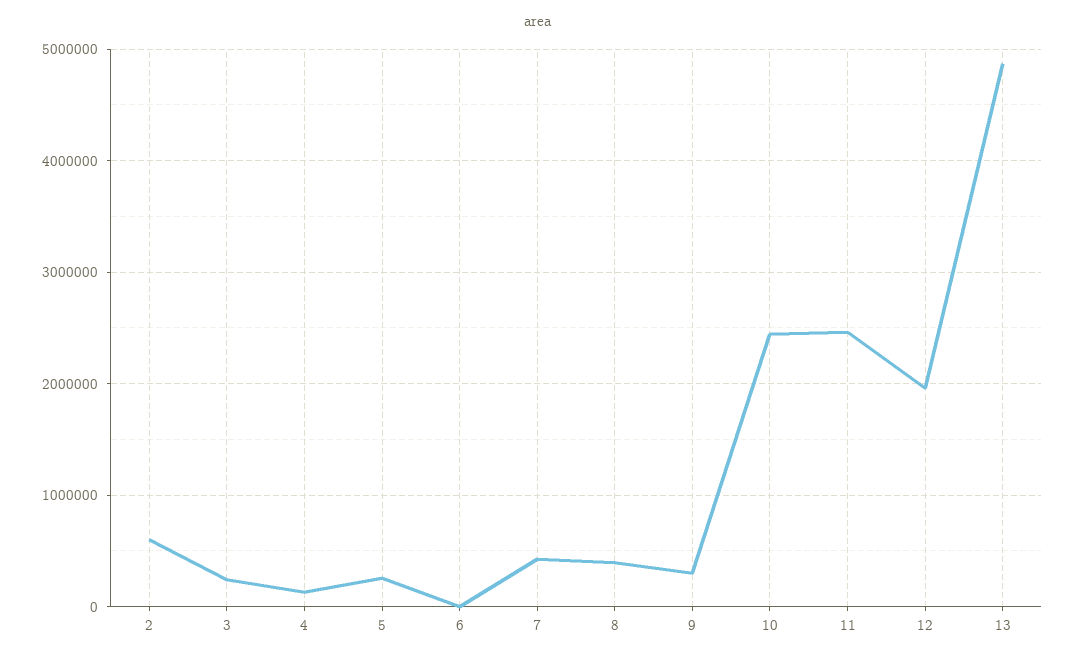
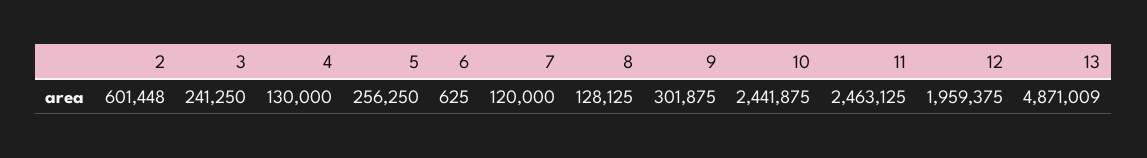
7: 400000 -> 120000
8: 400000 -> 128125

